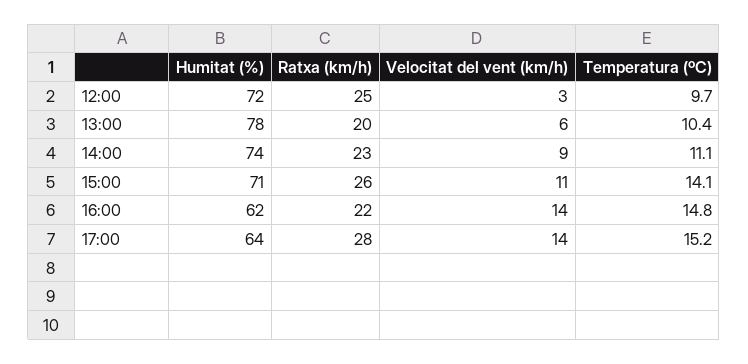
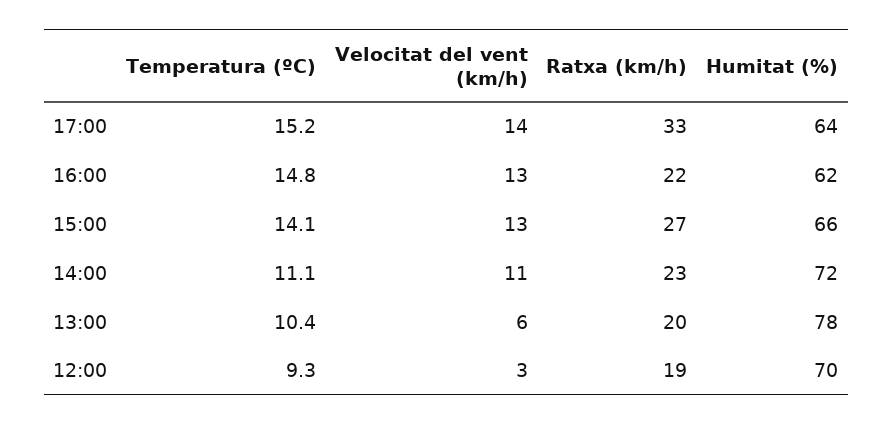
Humitat (%), 12:00: 72 -> 70
Ratxa (km/h), 12:00: 25 -> 19
Temperatura (ºC), 12:00: 9.7 -> 9.3
Humitat (%), 14:00: 74 -> 72
Velocitat del vent (km/h), 14:00: 9 -> 11
Humitat (%), 15:00: 71 -> 66
Ratxa (km/h), 15:00: 26 -> 27
Velocitat del vent (km/h), 15:00: 11 -> 13
Velocitat del vent (km/h), 16:00: 14 -> 13
Ratxa (km/h), 17:00: 28 -> 33

